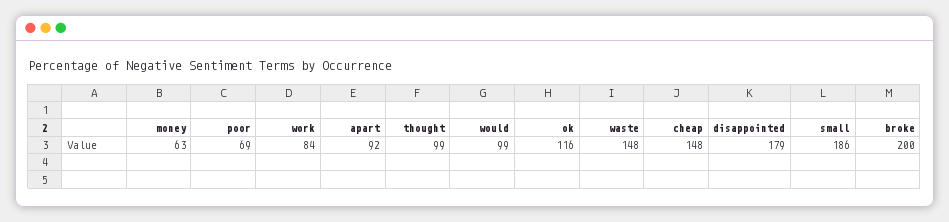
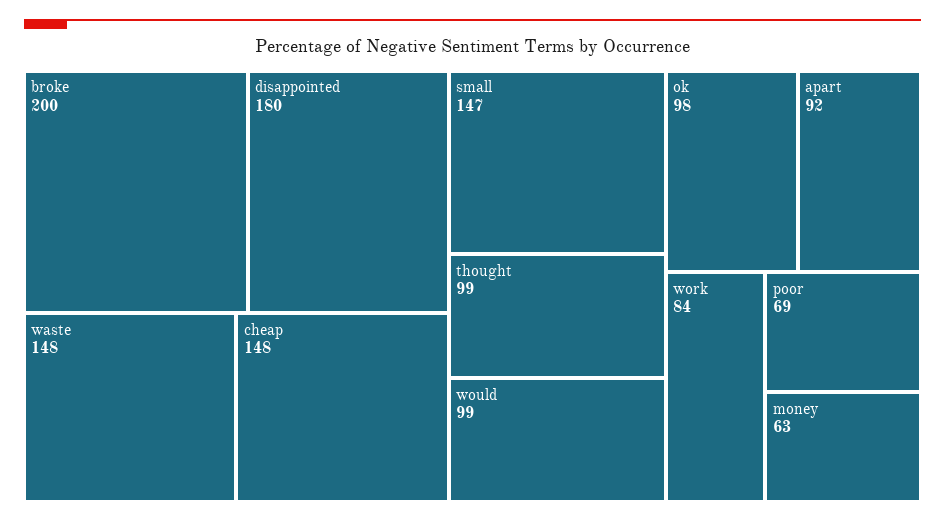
ok: 116 -> 98
disappointed: 179 -> 180
small: 186 -> 147

